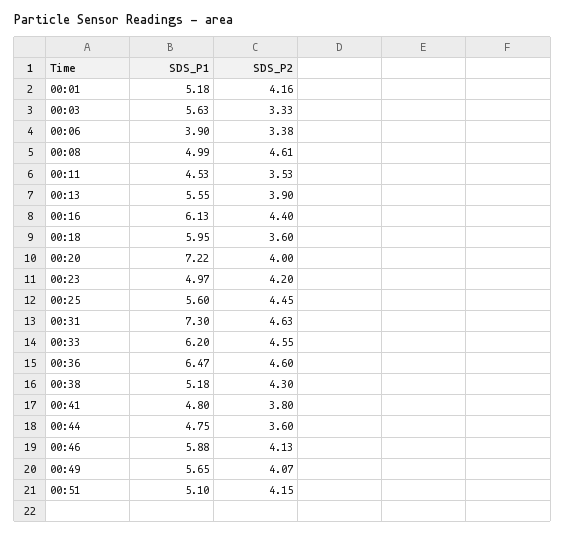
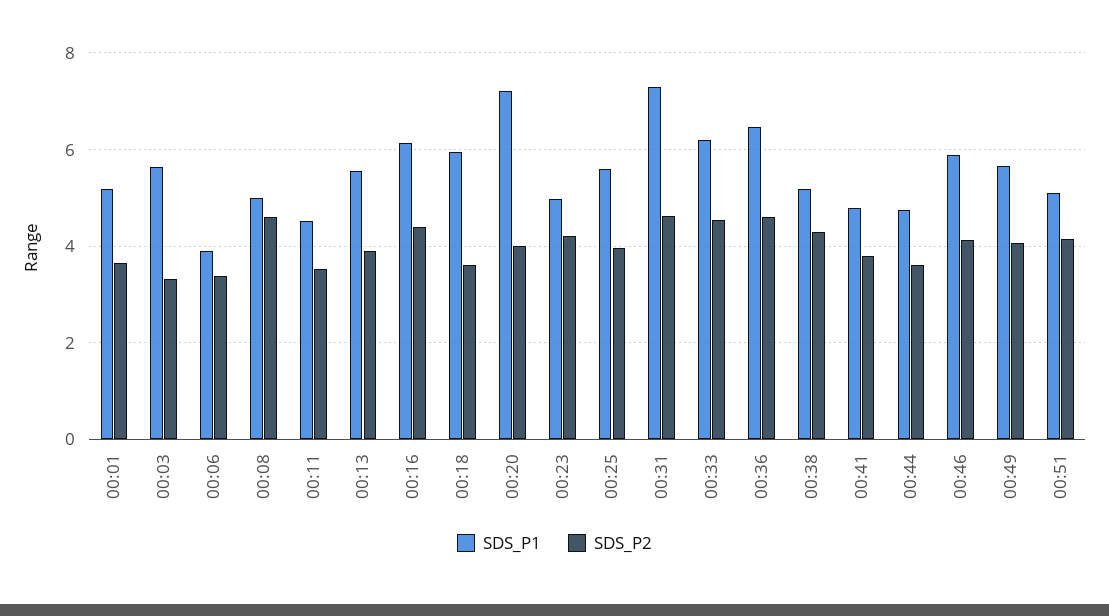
SDS_P2, 00:01: 4.16 -> 3.6
SDS_P2, 00:25: 4.45 -> 4

